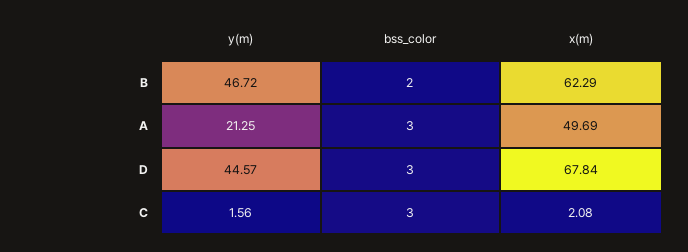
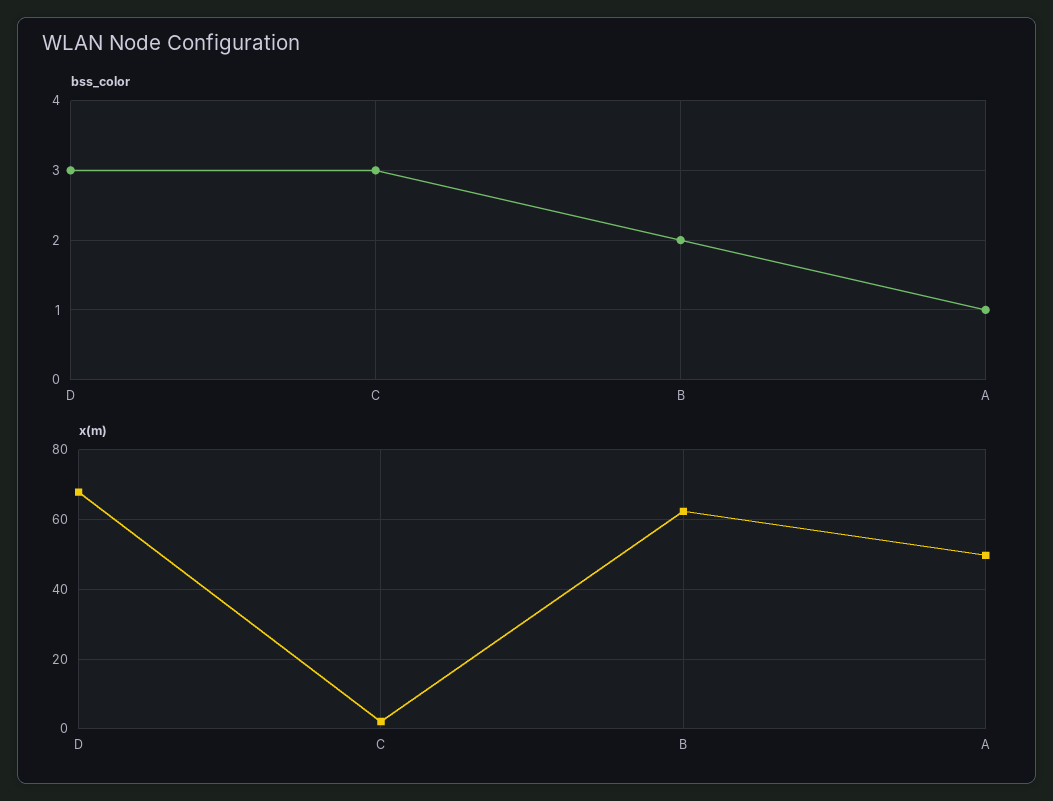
y(m), B: 46.72 -> none
y(m), A: 21.25 -> none
bss_color, A: 3 -> 1
y(m), D: 44.57 -> none
y(m), C: 1.56 -> none

